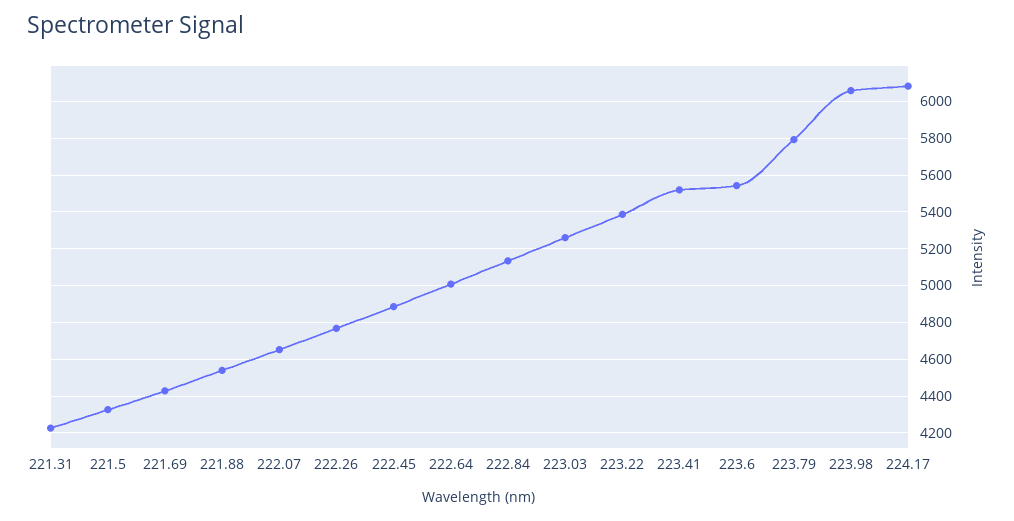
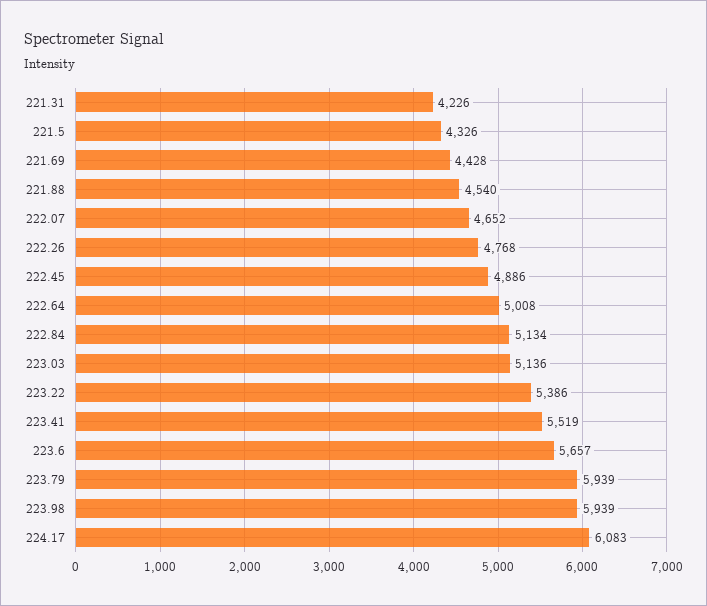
223.03: 5250 -> 5136
223.6: 5550 -> 5657
223.79: 5800 -> 5939
223.98: 6050 -> 5939

